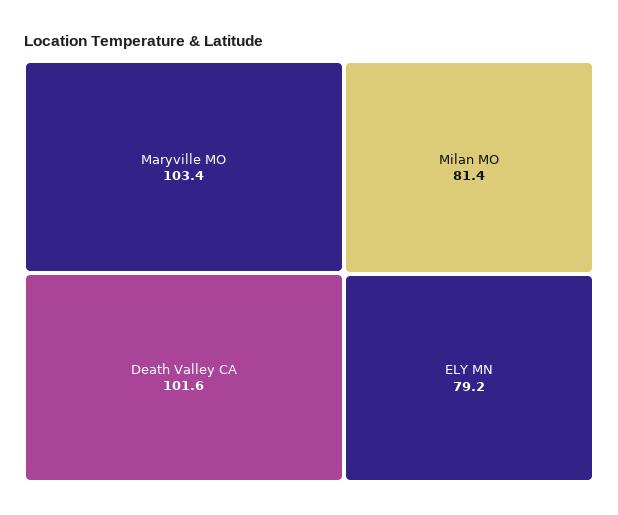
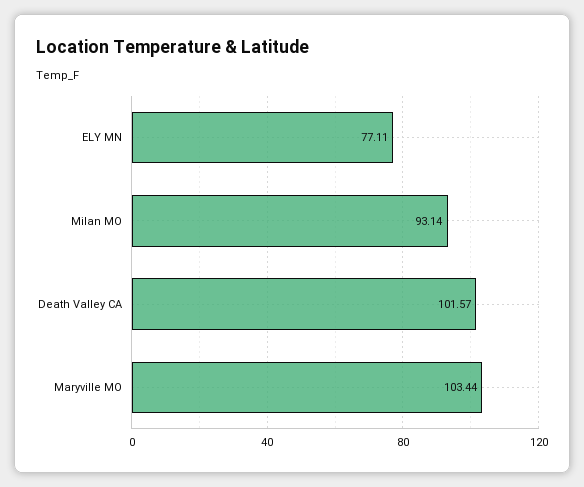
Milan MO: 81.4 -> 93.14
ELY MN: 79.2 -> 77.11

